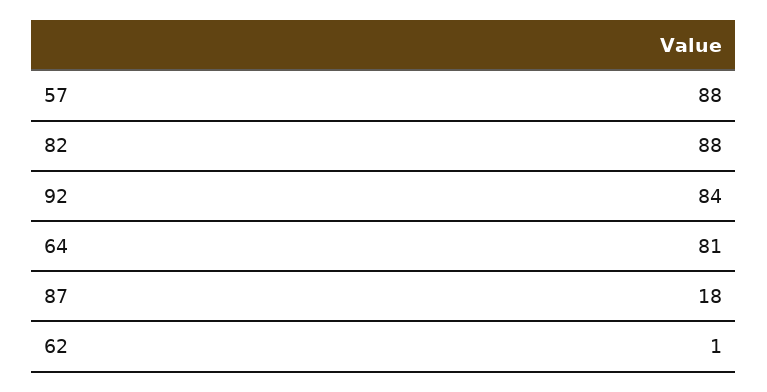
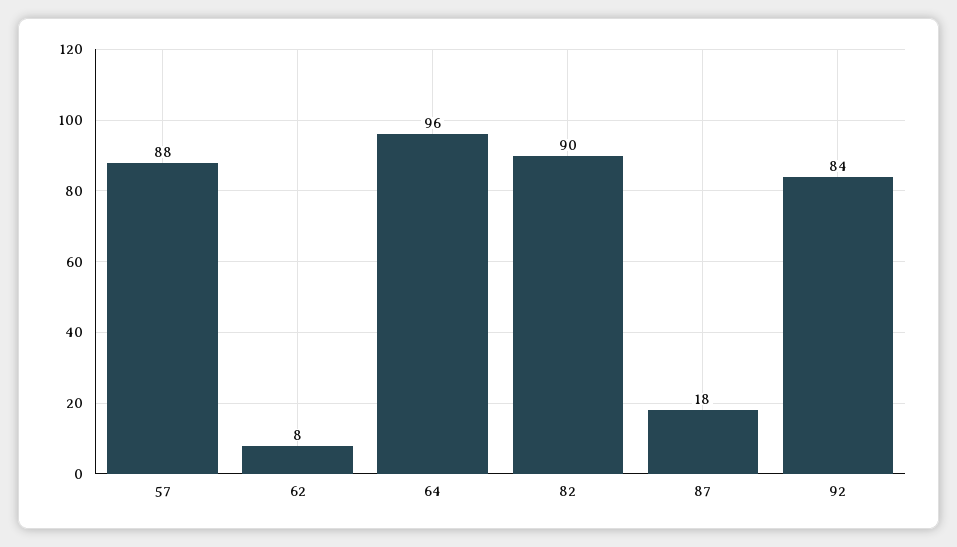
82: 88 -> 90
64: 81 -> 96
62: 1 -> 8

